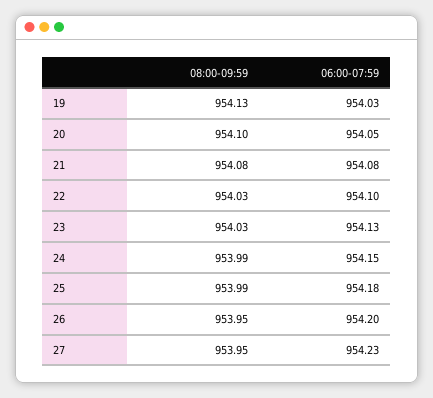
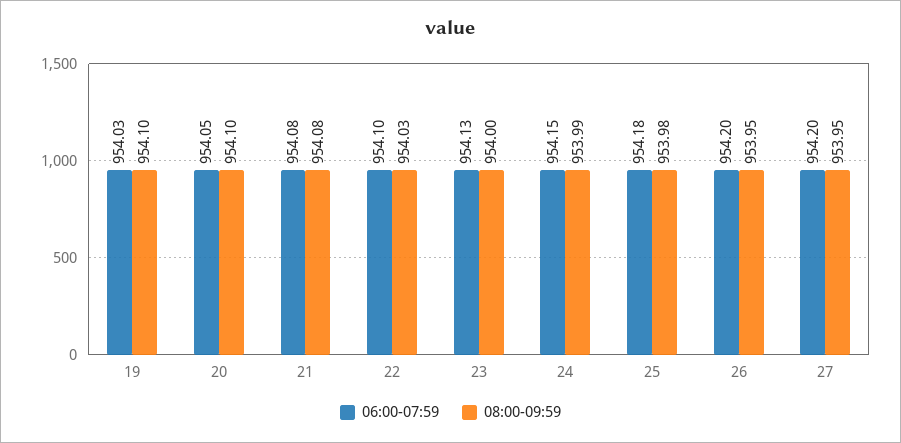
08:00-09:59, 19: 954.13 -> 954.1
08:00-09:59, 23: 954.03 -> 954
08:00-09:59, 25: 953.99 -> 953.98
06:00-07:59, 27: 954.23 -> 954.2

